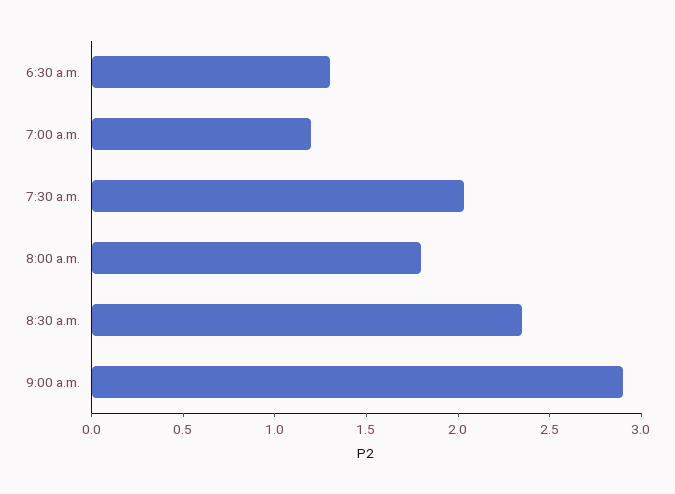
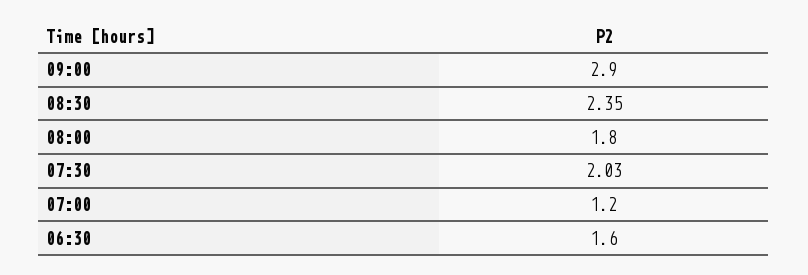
6:30 a.m.: 1.3 -> 1.6

